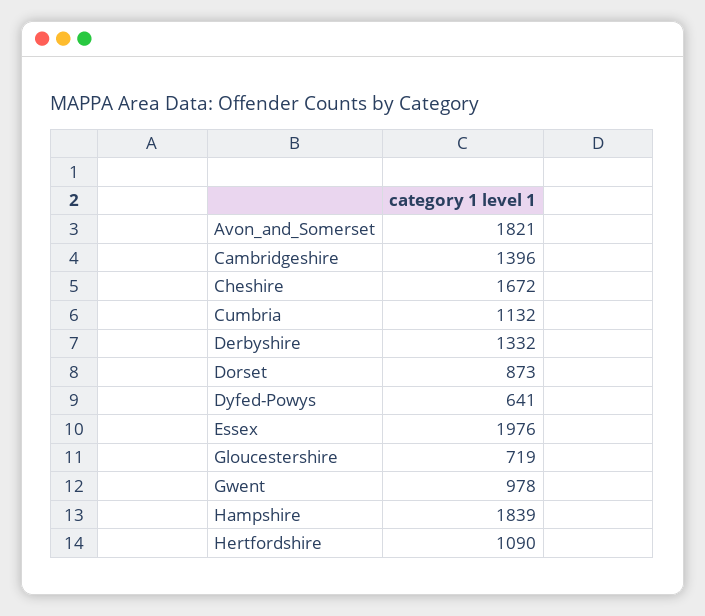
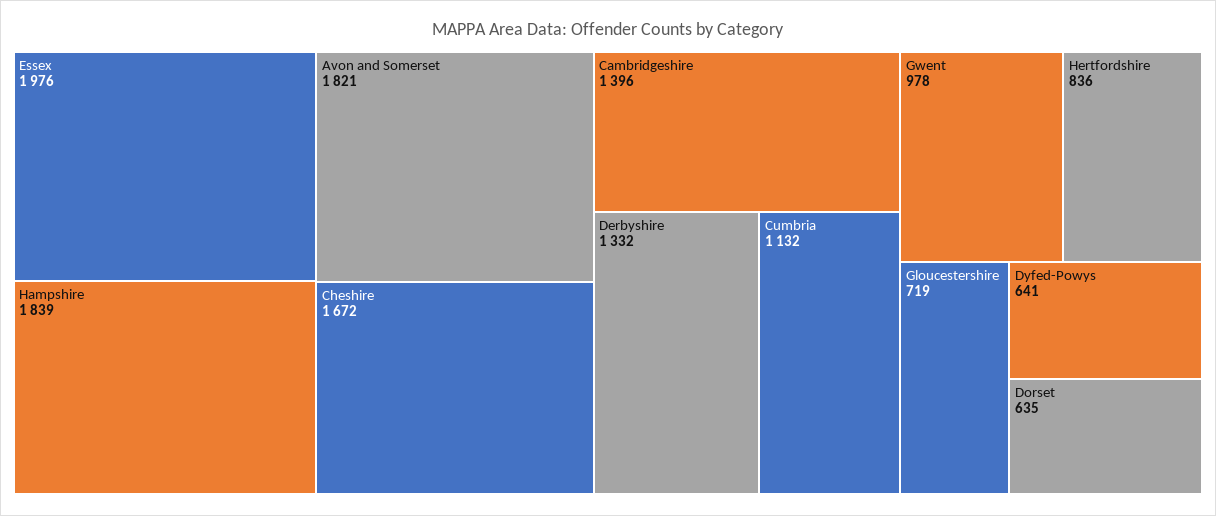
Dorset: 873 -> 635
Hertfordshire: 1090 -> 836

